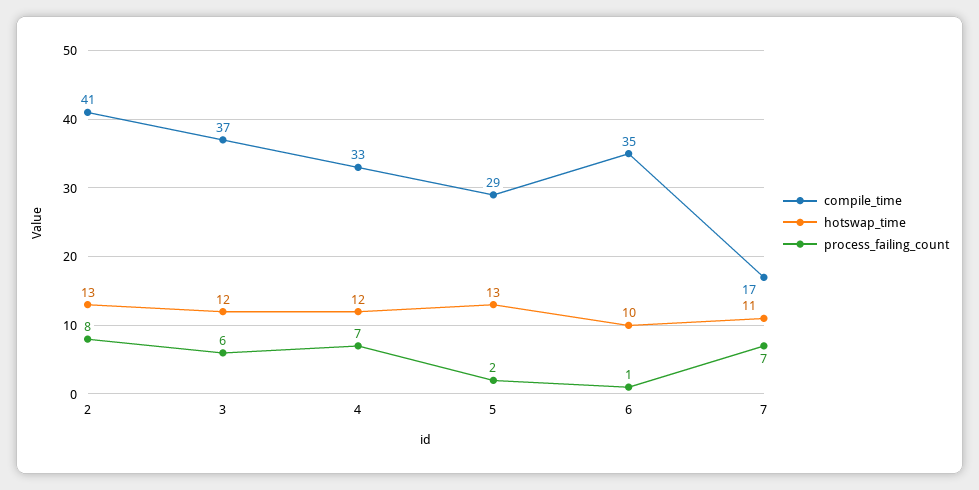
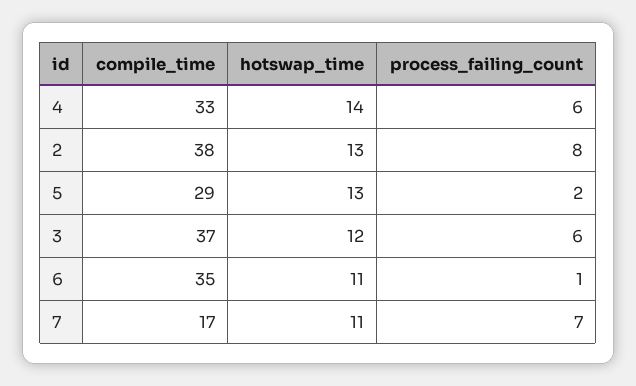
compile_time, 2: 41 -> 38
hotswap_time, 4: 12 -> 14
process_failing_count, 4: 7 -> 6
hotswap_time, 6: 10 -> 11

